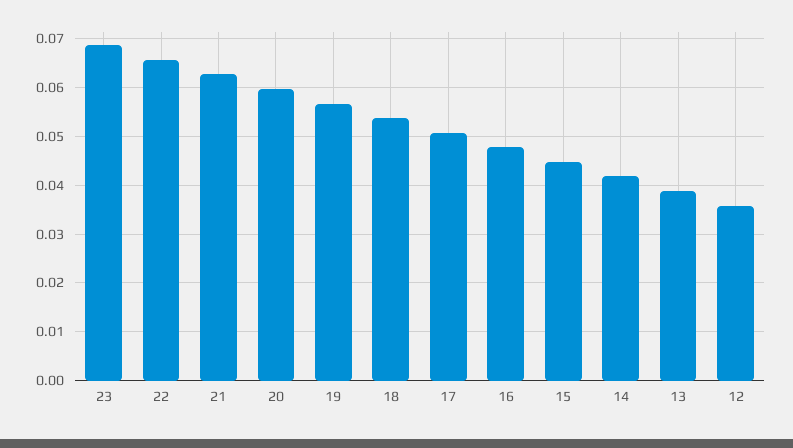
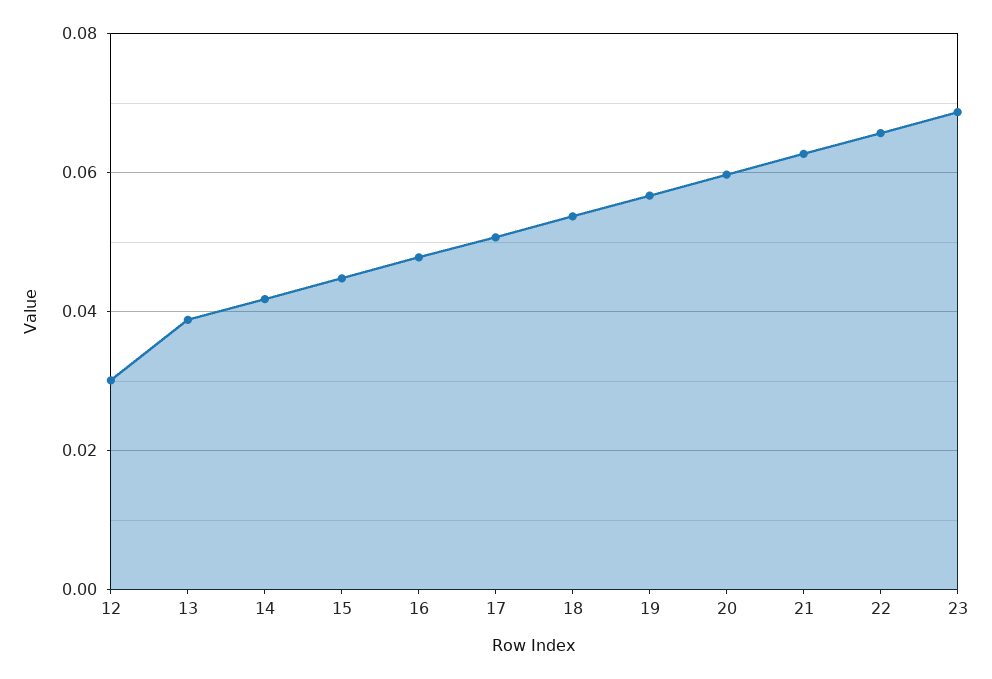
12: 0.036 -> 0.03

